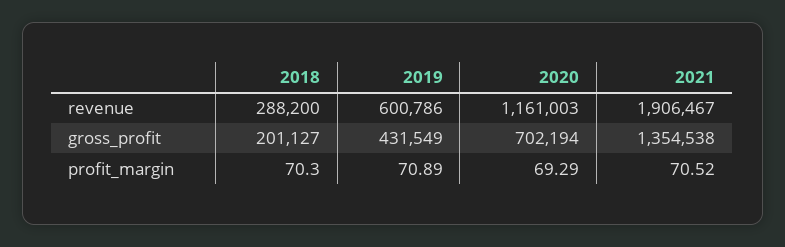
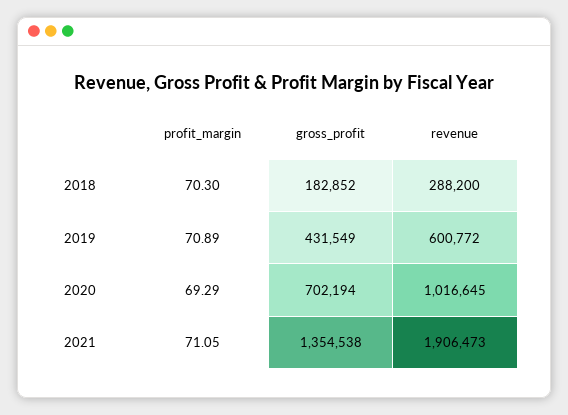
2019, revenue: 600786 -> 600772
2020, revenue: 1161003 -> 1016645
2021, revenue: 1906467 -> 1906473
2018, gross_profit: 201127 -> 182852
2021, profit_margin: 70.52 -> 71.05

